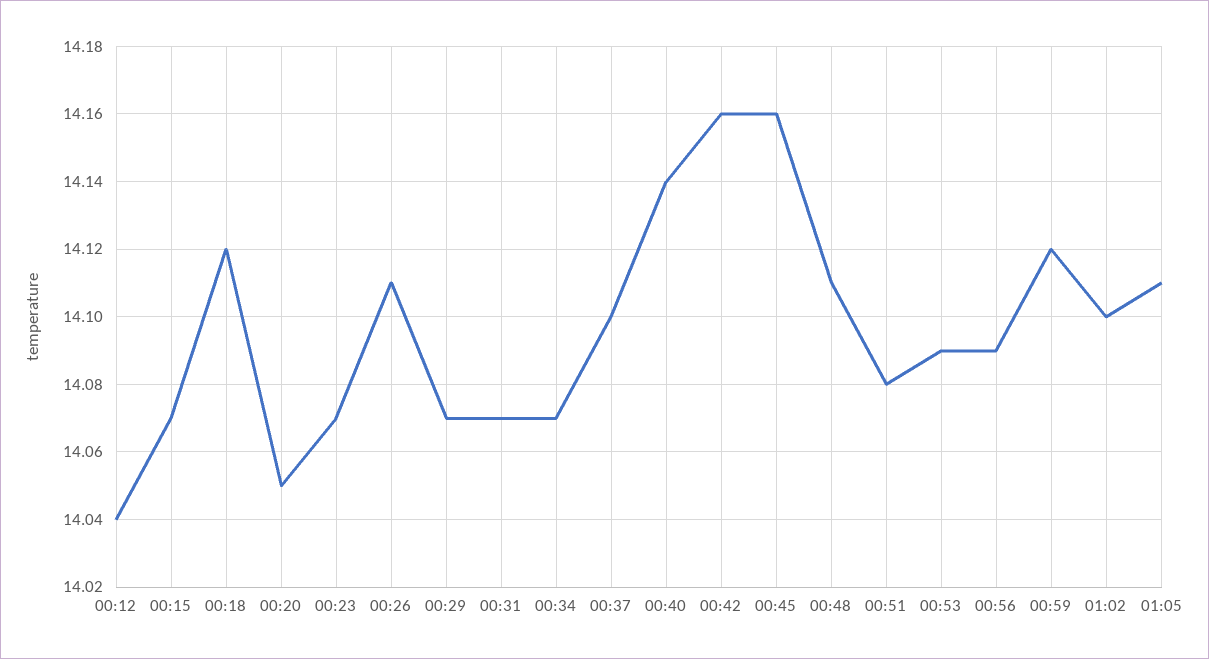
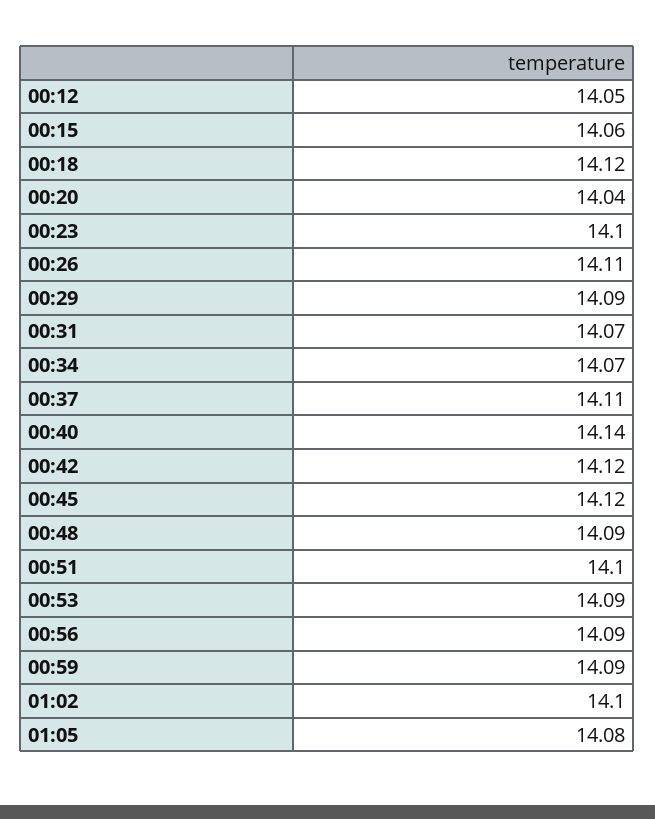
00:12: 14.04 -> 14.05
00:15: 14.07 -> 14.06
00:20: 14.05 -> 14.04
00:23: 14.07 -> 14.1
00:29: 14.07 -> 14.09
00:37: 14.1 -> 14.11
00:42: 14.16 -> 14.12
00:45: 14.16 -> 14.12
00:48: 14.11 -> 14.09
00:51: 14.08 -> 14.1
00:59: 14.12 -> 14.09
01:05: 14.11 -> 14.08

